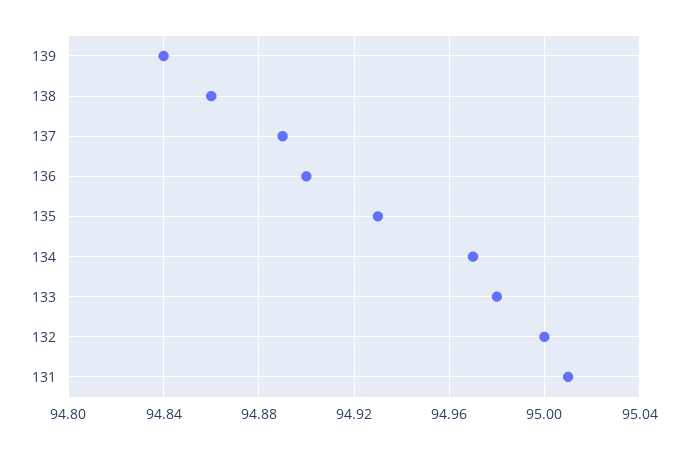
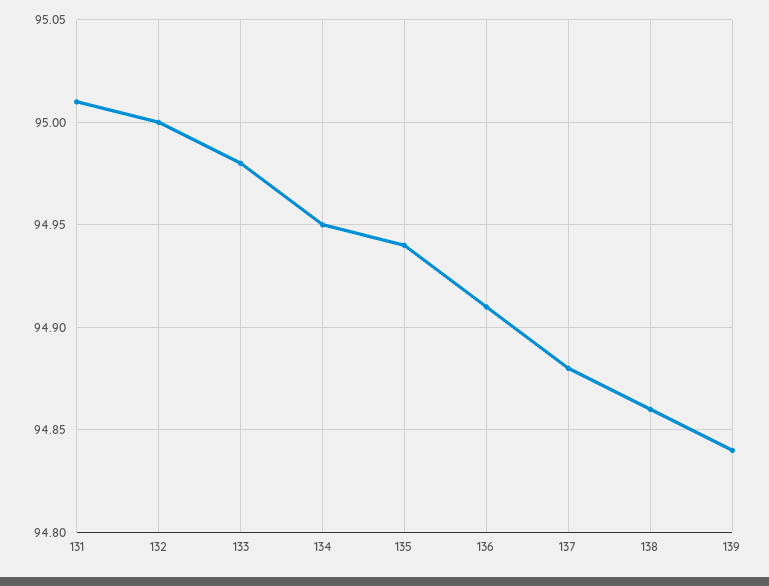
137: 94.89 -> 94.88
136: 94.9 -> 94.91
135: 94.93 -> 94.94
134: 94.97 -> 94.95

